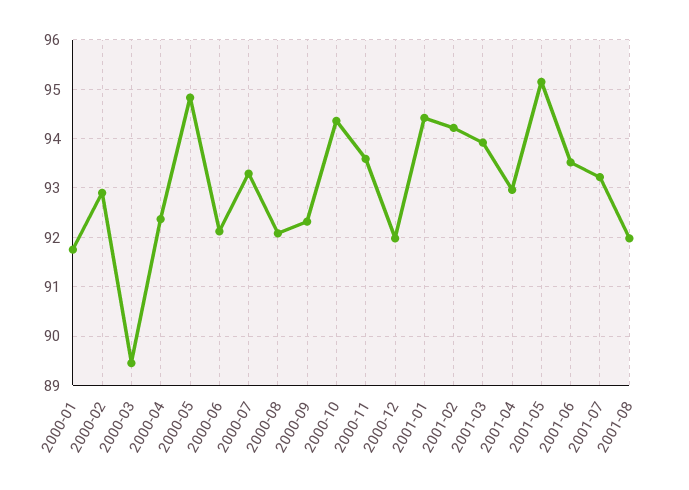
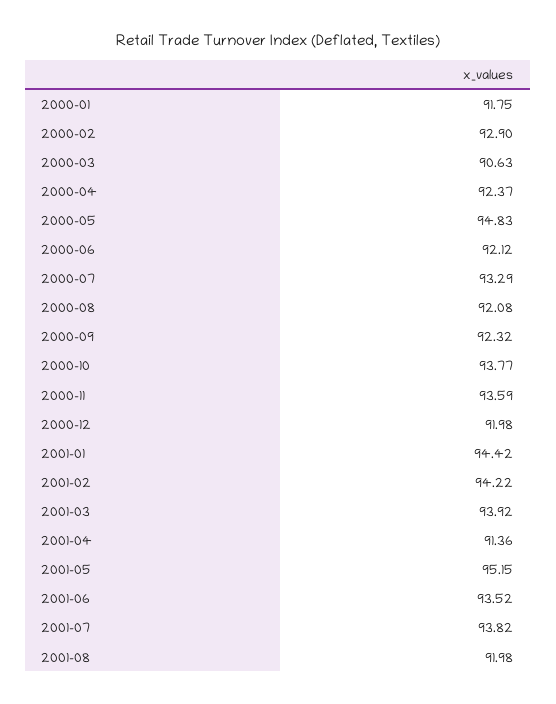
2000-03: 89.4 -> 90.63
2000-10: 94.4 -> 93.77
2001-04: 93 -> 91.36
2001-07: 93.2 -> 93.82

